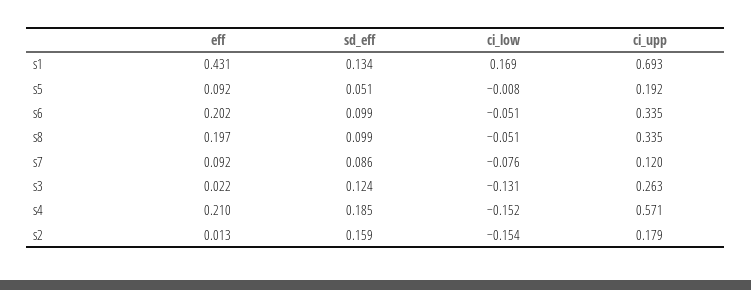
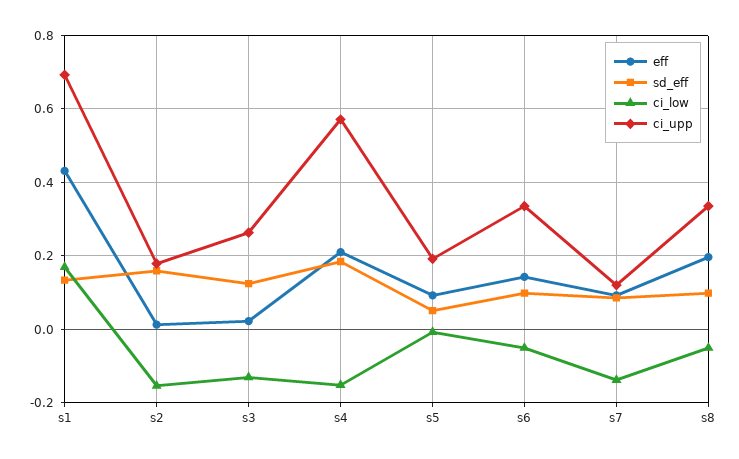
eff, s6: 0.202 -> 0.14
ci_low, s7: -0.076 -> -0.14

